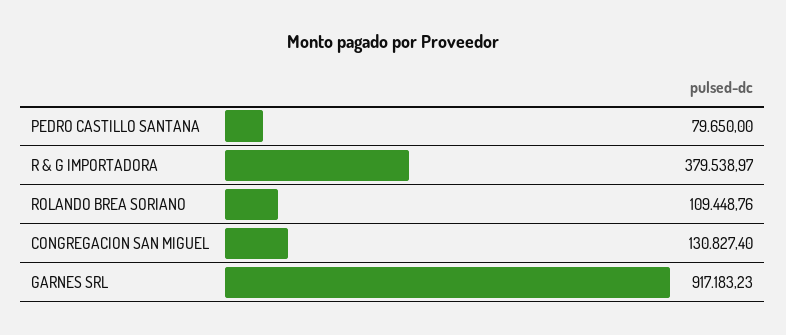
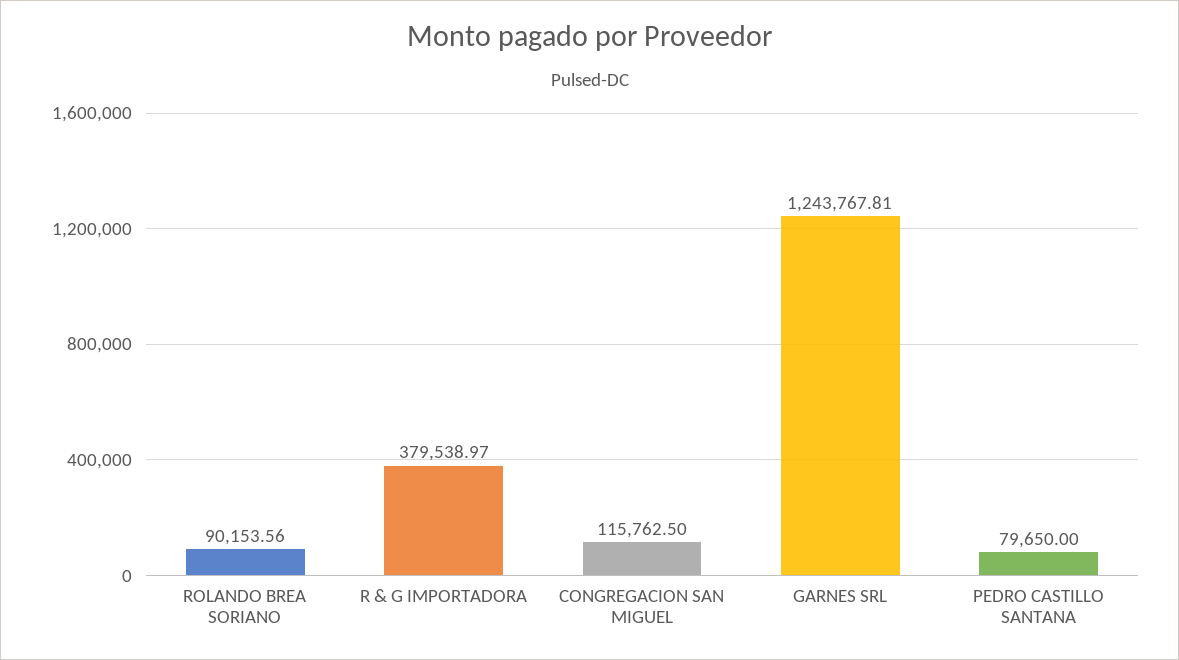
ROLANDO BREA SORIANO: 109448.76 -> 90153.56
CONGREGACION SAN MIGUEL: 130827.4 -> 115762.5
GARNES SRL: 917183.23 -> 1243767.81

